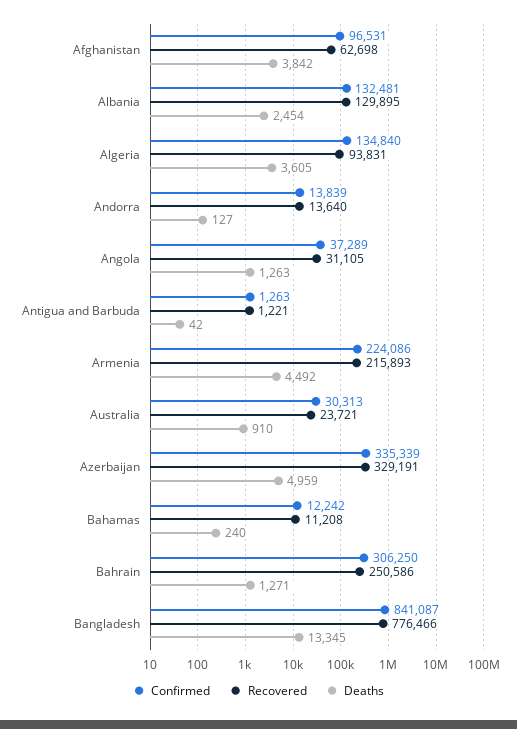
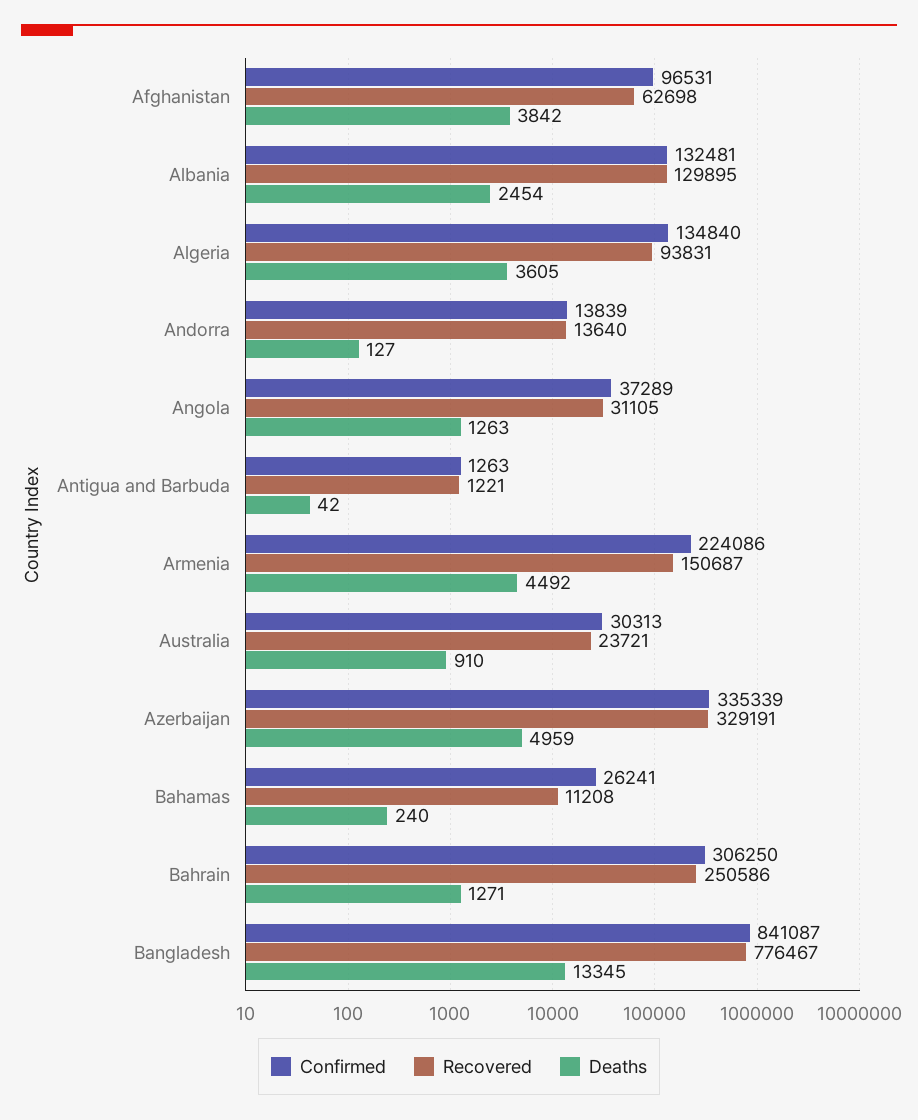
Recovered, Armenia: 215893 -> 150687
Confirmed, Bahamas: 12242 -> 26241
Recovered, Bangladesh: 776466 -> 776467

